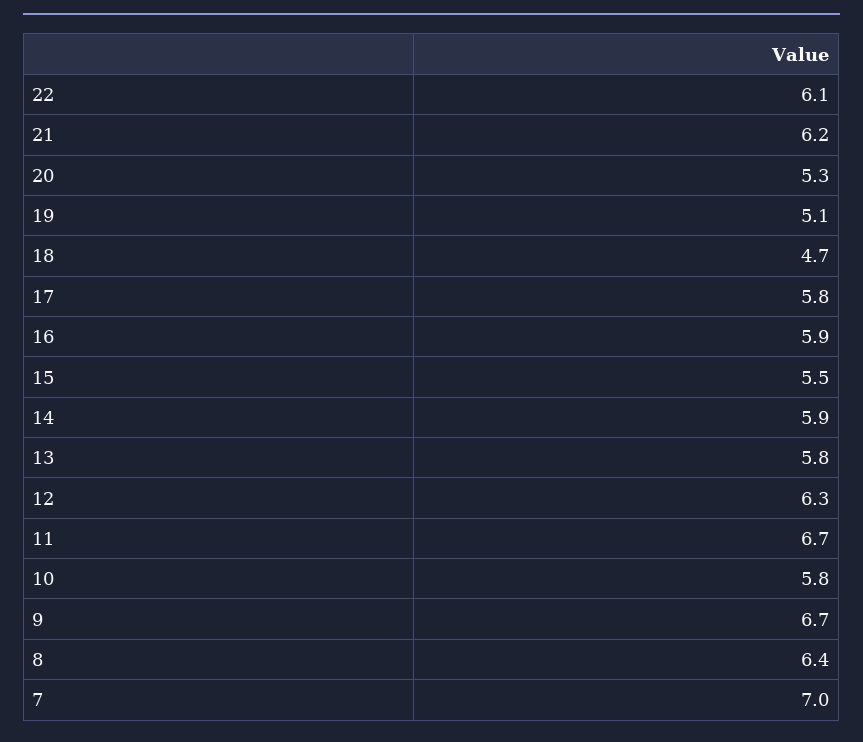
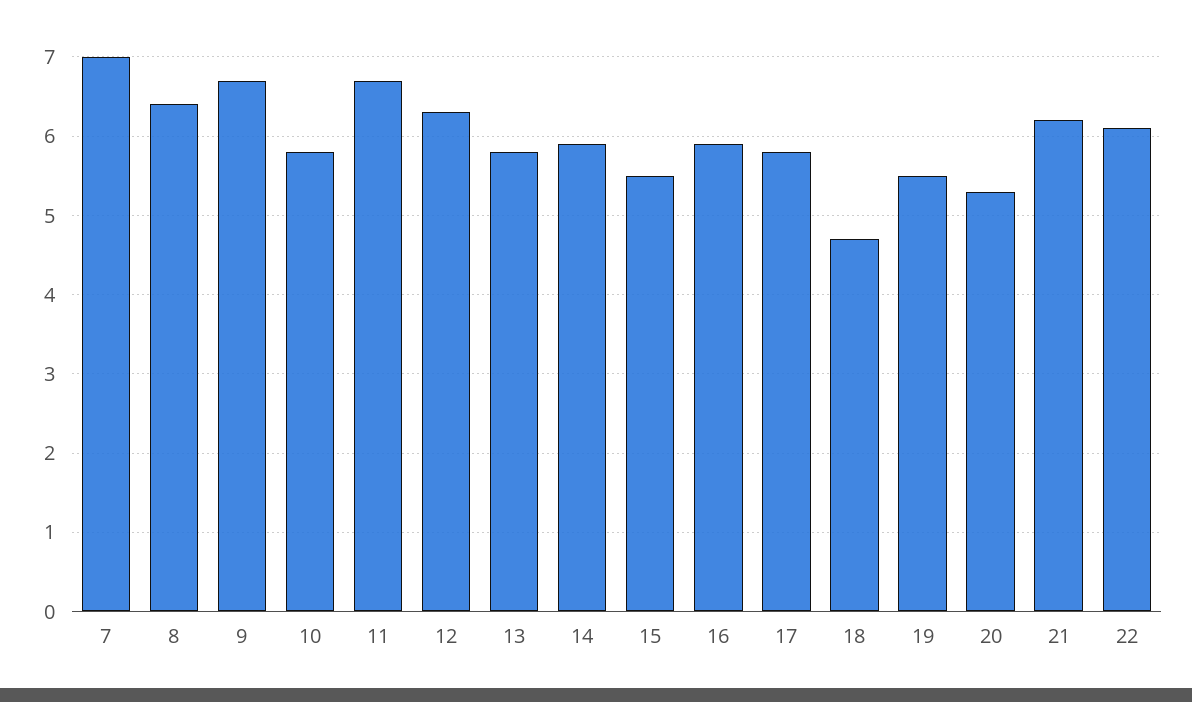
19: 5.1 -> 5.5

